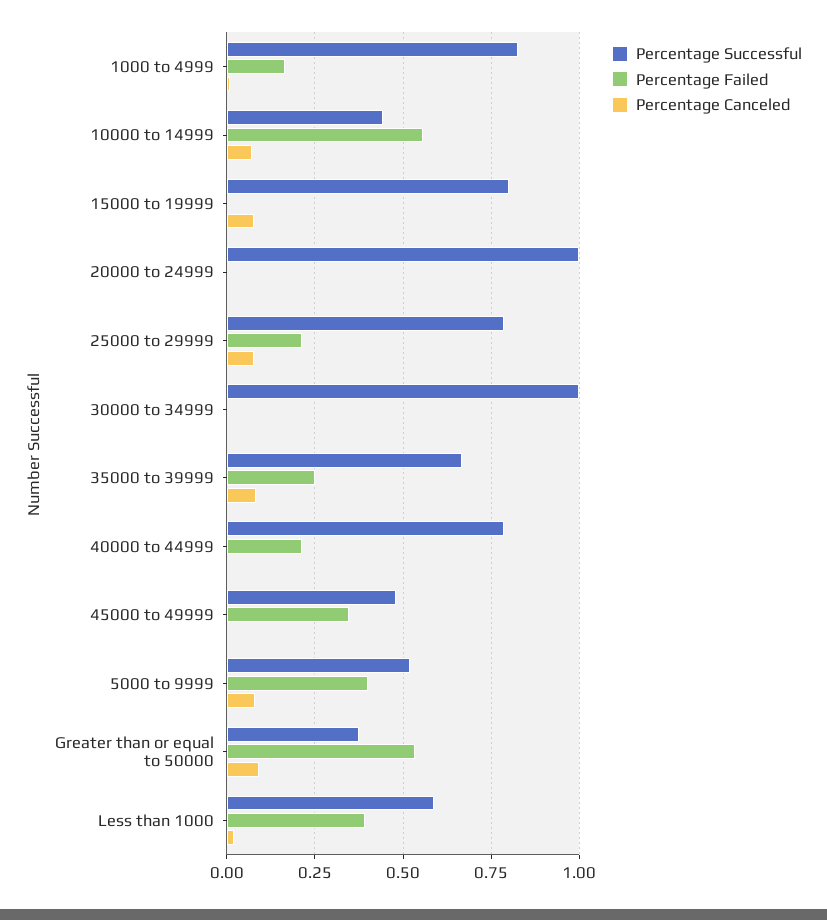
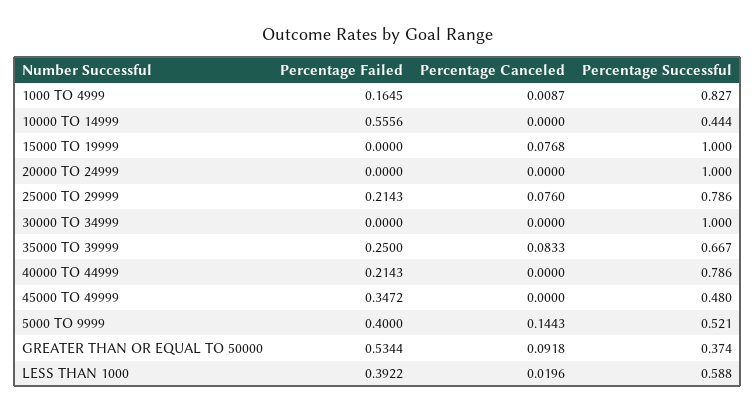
Percentage Canceled, 10000 to 14999: 0.075 -> 0
Percentage Successful, 15000 to 19999: 0.8 -> 1
Percentage Canceled, 5000 to 9999: 0.075 -> 0.1443

